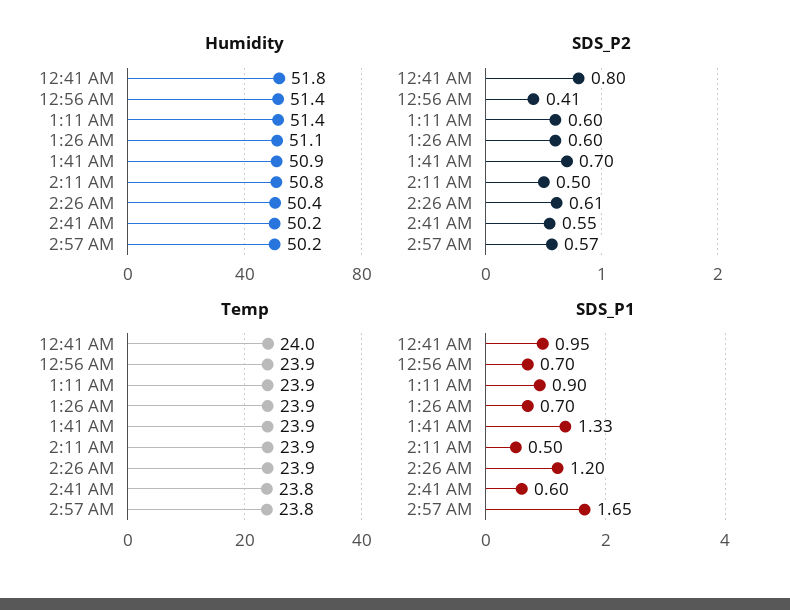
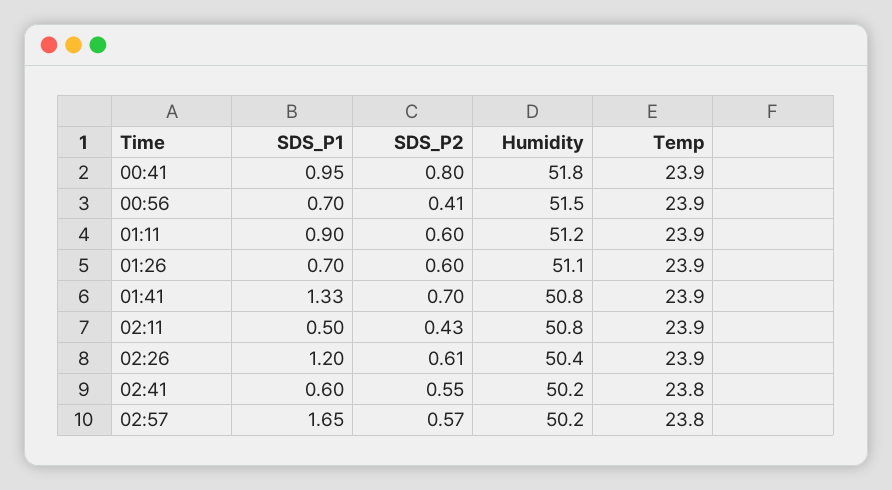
Humidity, 12:56 AM: 51.4 -> 51.5
Humidity, 1:11 AM: 51.4 -> 51.2
Humidity, 1:41 AM: 50.9 -> 50.8
SDS_P2, 2:11 AM: 0.5 -> 0.43
Temp, 12:41 AM: 24 -> 23.9

